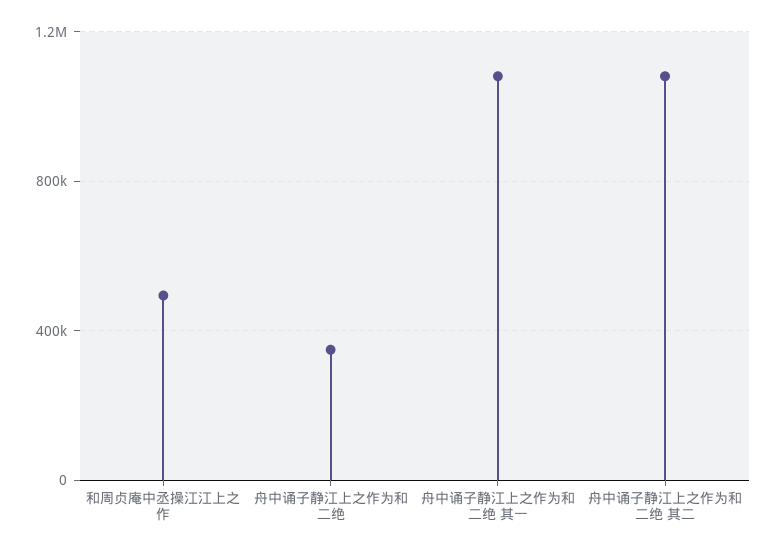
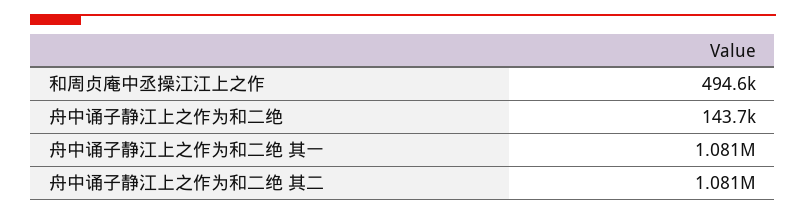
舟中诵子静江上之作为和二绝: 350000 -> 143700

